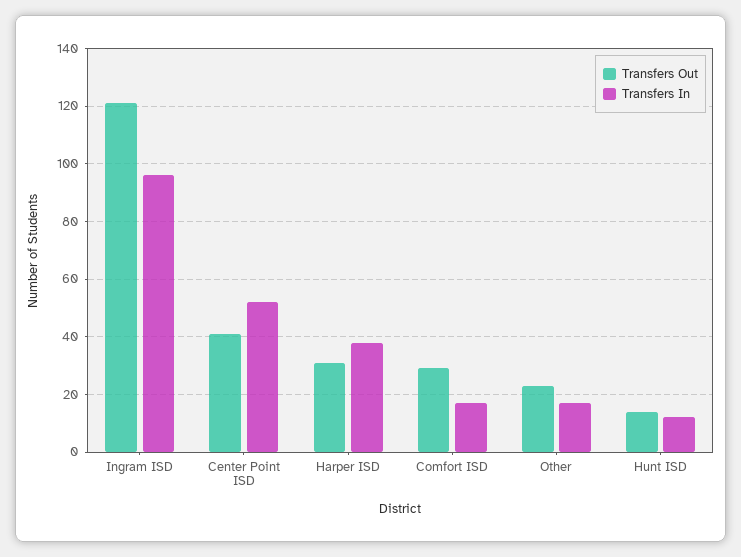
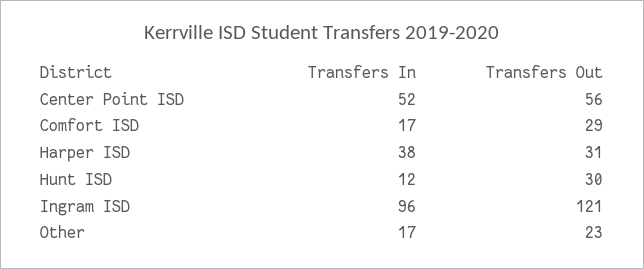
Transfers Out, Center Point ISD: 40 -> 56
Transfers Out, Hunt ISD: 15 -> 30

